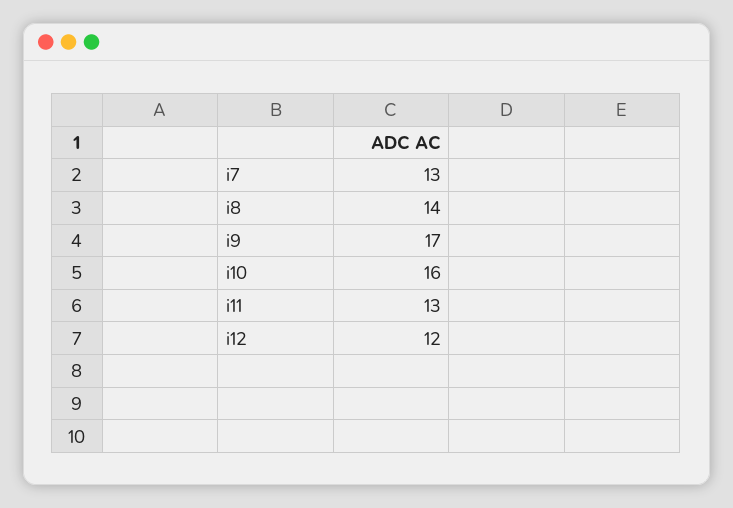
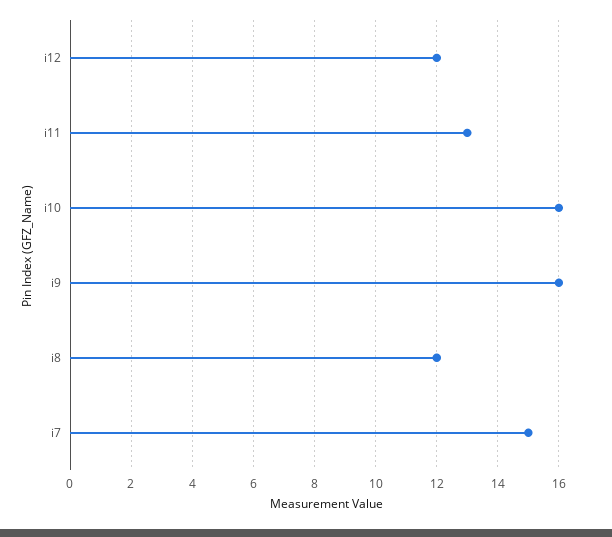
i7: 13 -> 15
i8: 14 -> 12
i9: 17 -> 16

